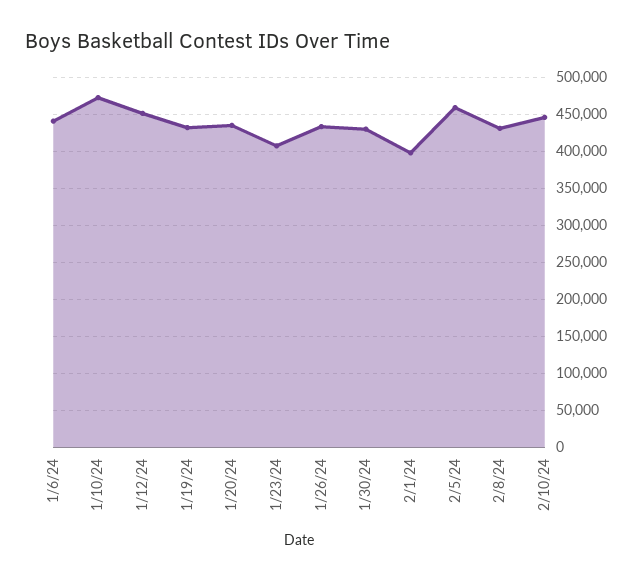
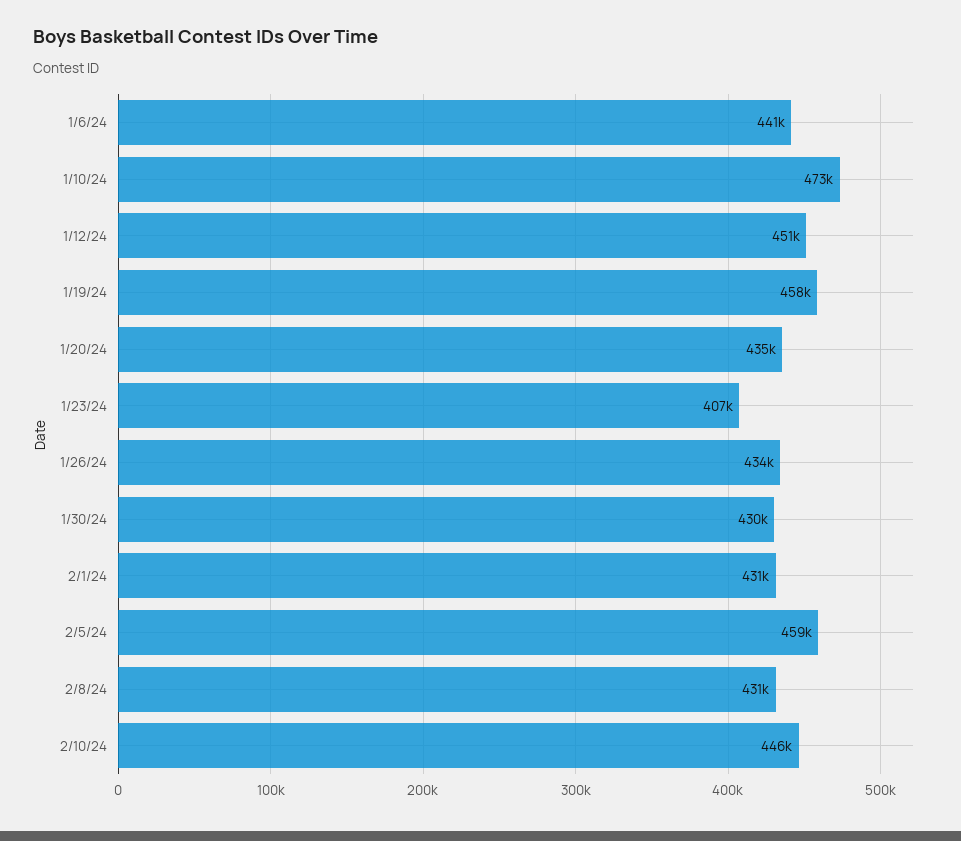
1/19/24: 430000 -> 458000
2/1/24: 400000 -> 431000

